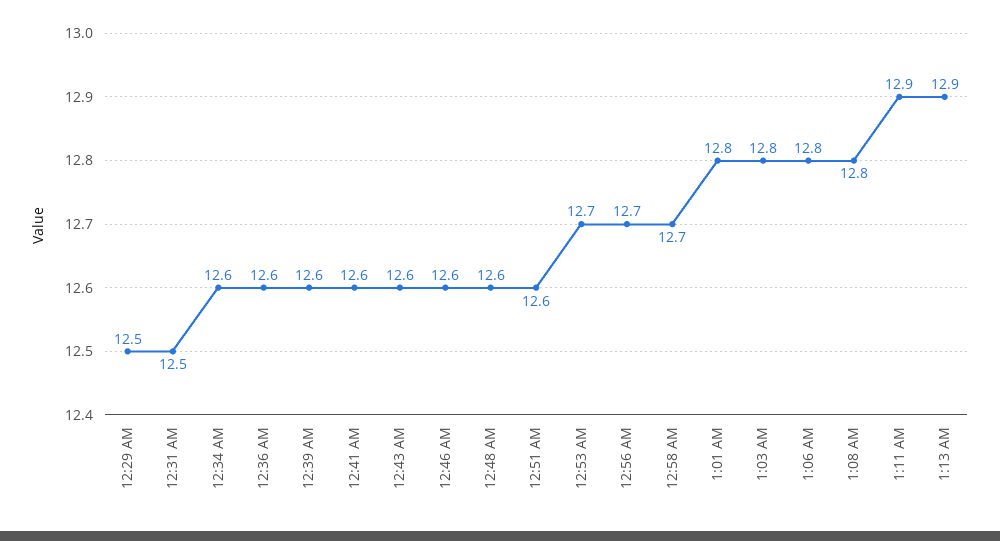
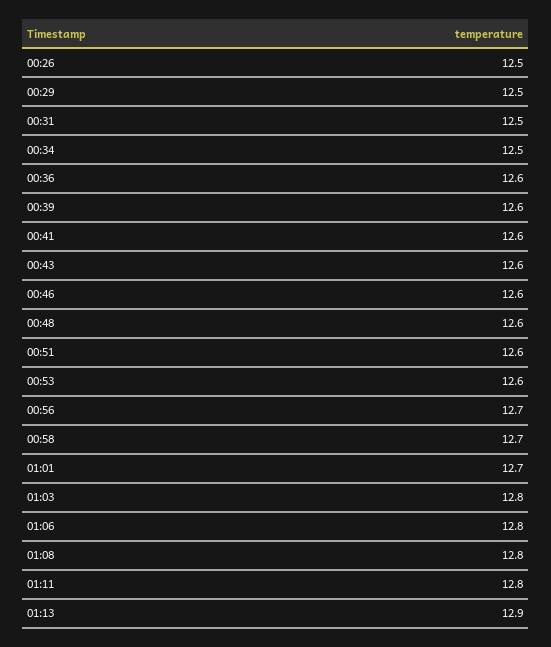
12:34 AM: 12.6 -> 12.5
12:53 AM: 12.7 -> 12.6
1:01 AM: 12.8 -> 12.7
1:11 AM: 12.9 -> 12.8
00:26: none -> 12.5

